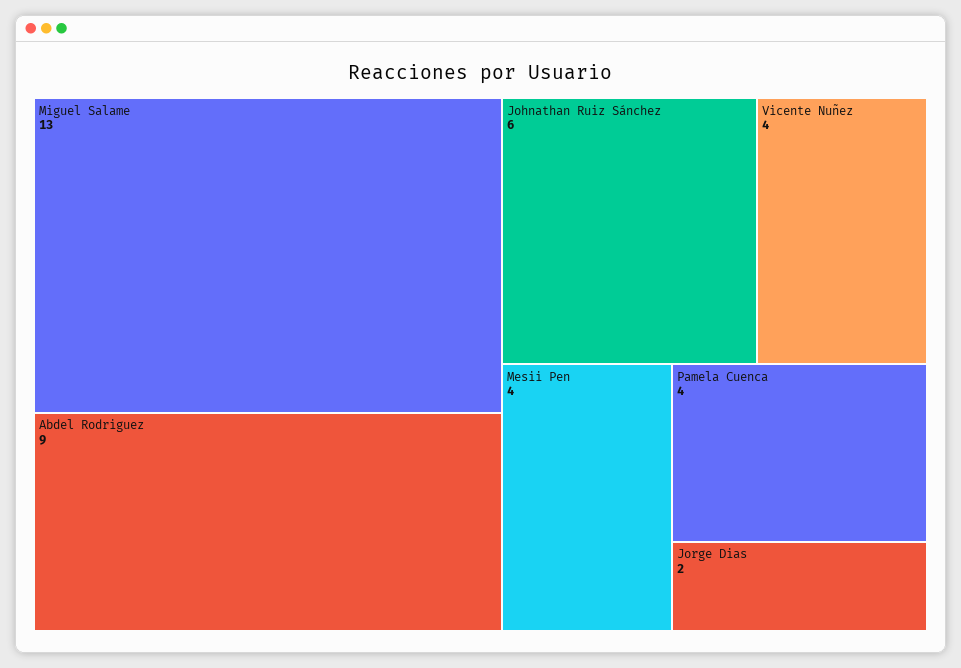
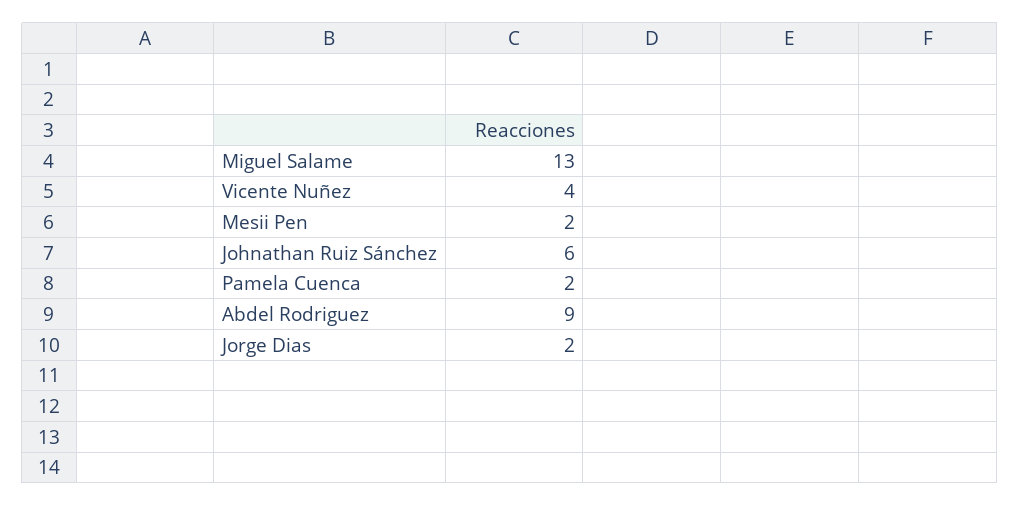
Mesii Pen: 4 -> 2
Pamela Cuenca: 4 -> 2

